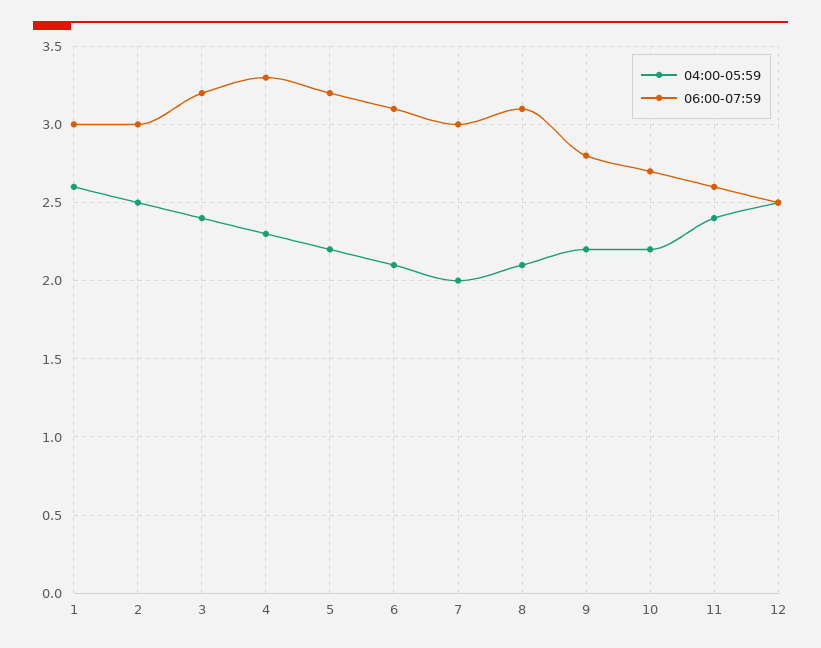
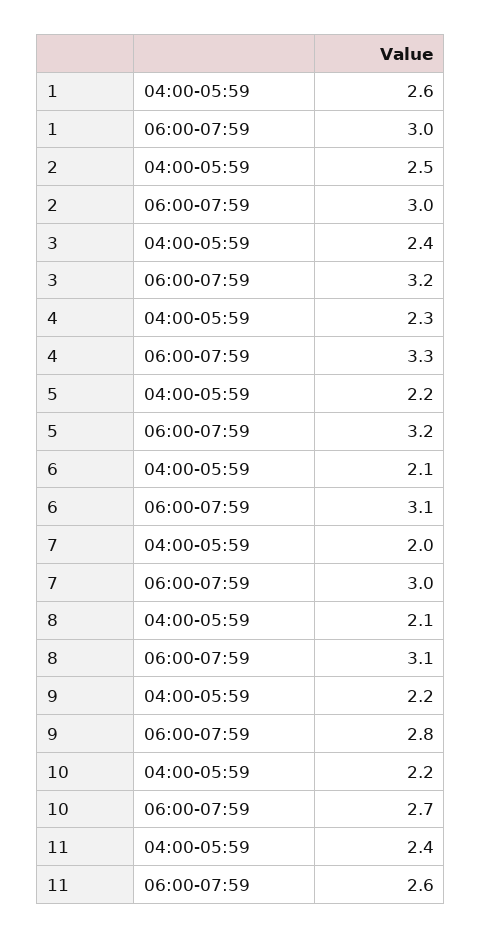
04:00-05:59, 12: 2.5 -> none
06:00-07:59, 12: 2.5 -> none

